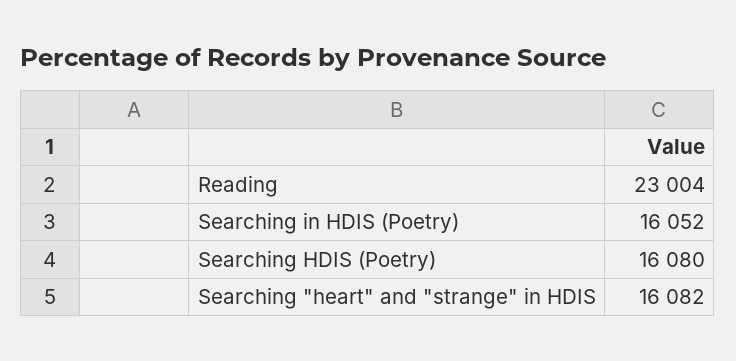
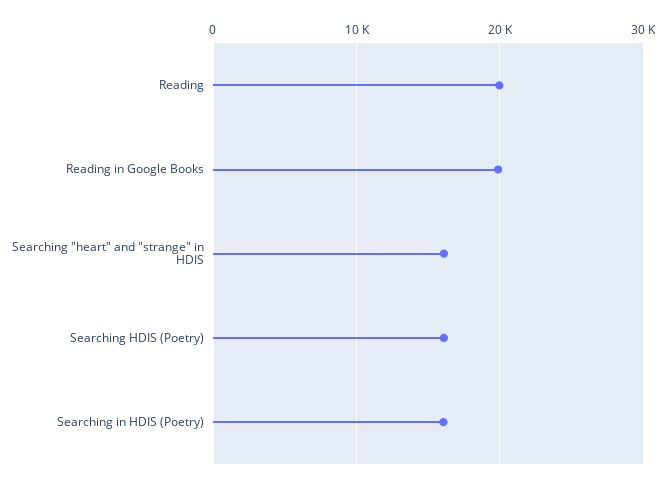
Reading: 23004 -> 20000
Reading in Google Books: none -> 20000

